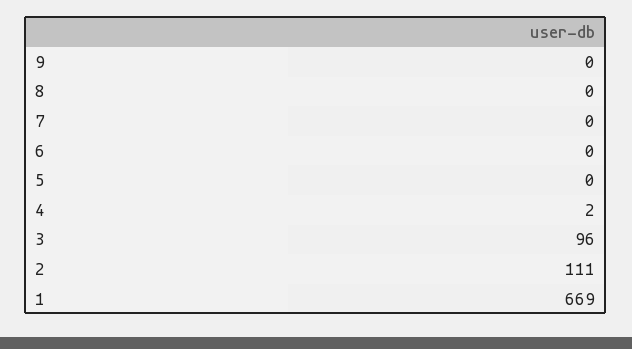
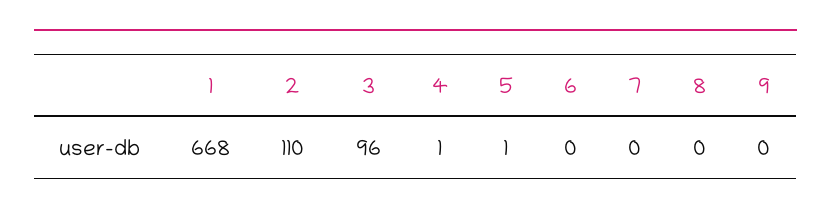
5: 0 -> 1
4: 2 -> 1
2: 111 -> 110
1: 669 -> 668

